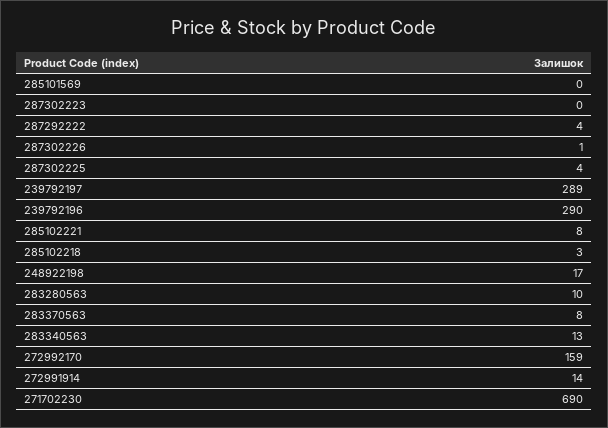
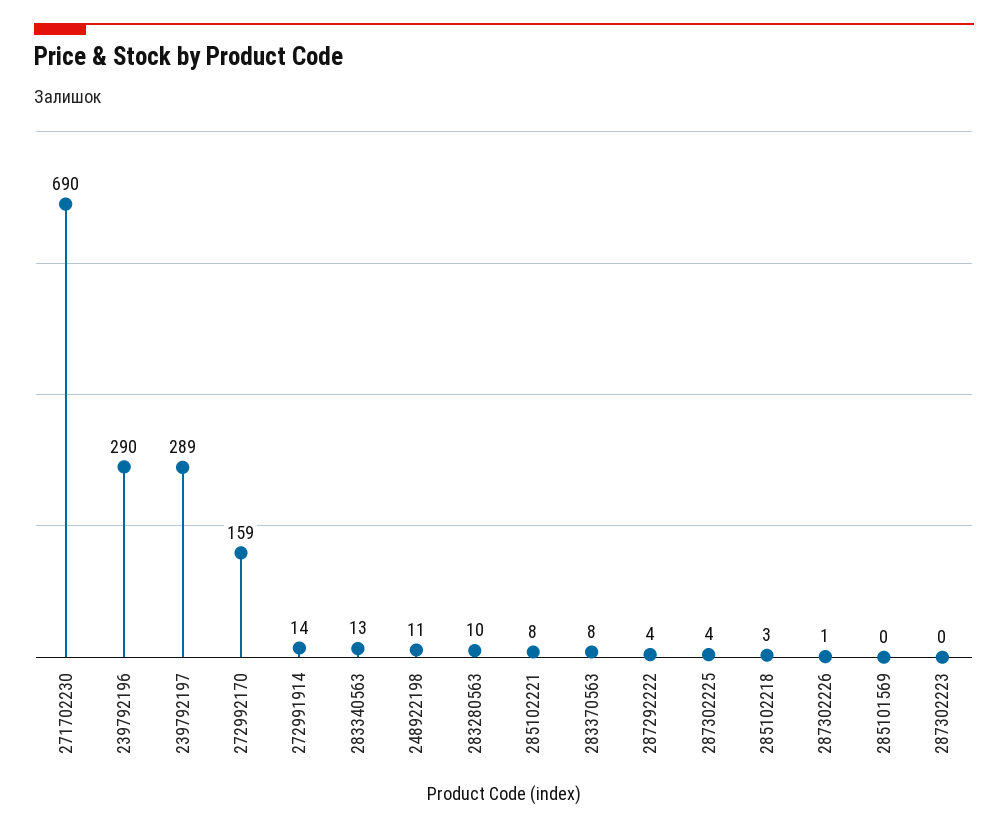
248922198: 17 -> 11

